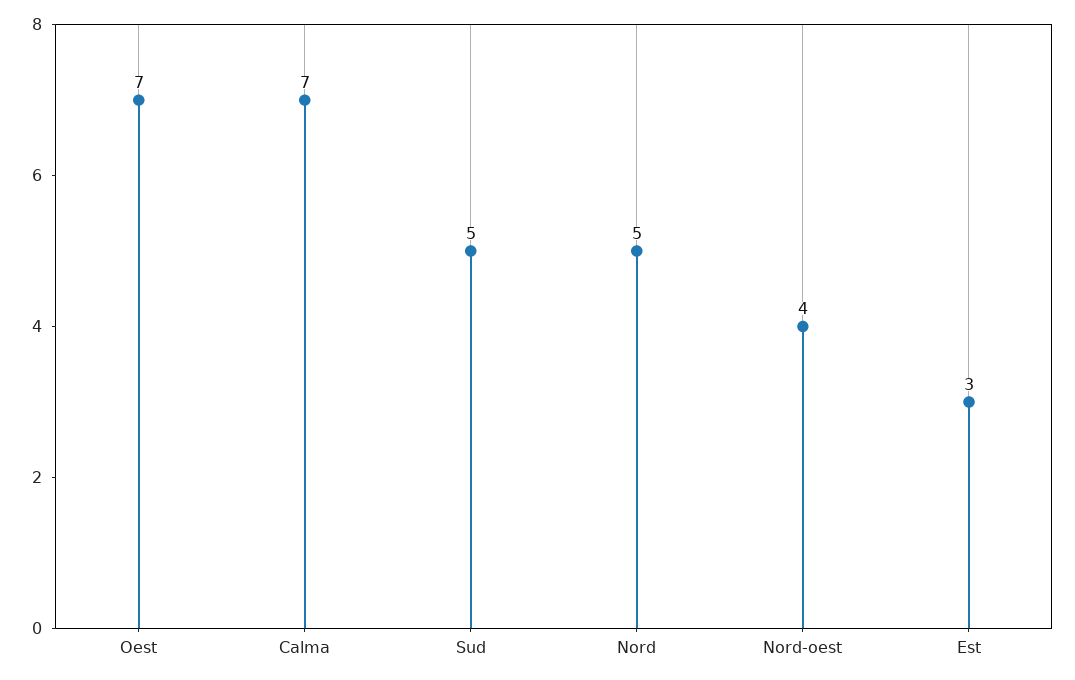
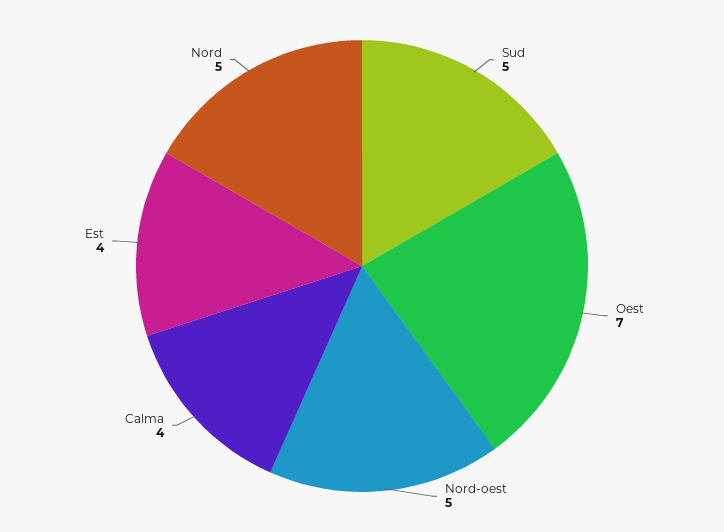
Calma: 7 -> 4
Nord-oest: 4 -> 5
Est: 3 -> 4

